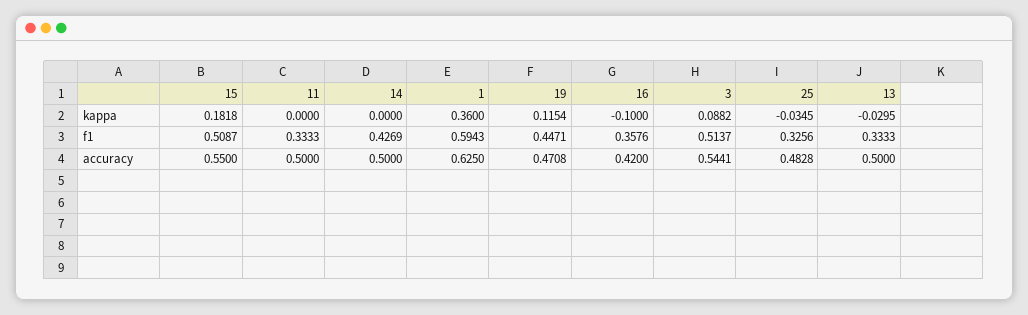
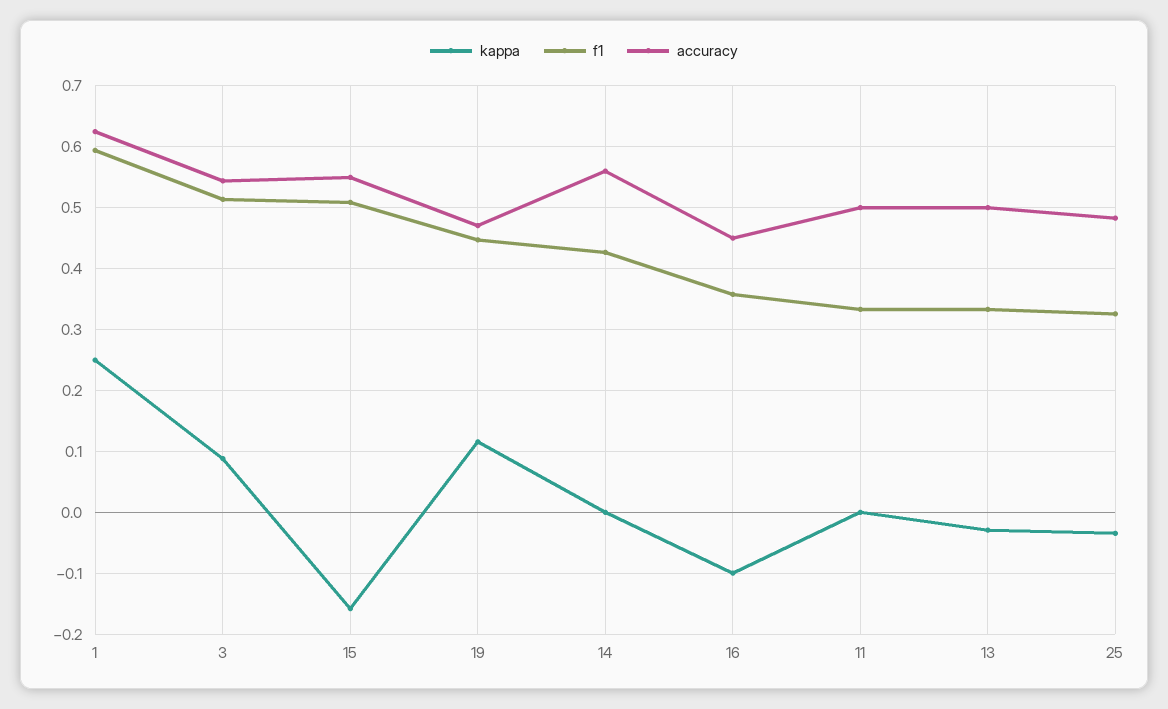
kappa, 15: 0.1818 -> -0.16
kappa, 1: 0.36 -> 0.25
accuracy, 14: 0.5 -> 0.56
accuracy, 16: 0.42 -> 0.45

